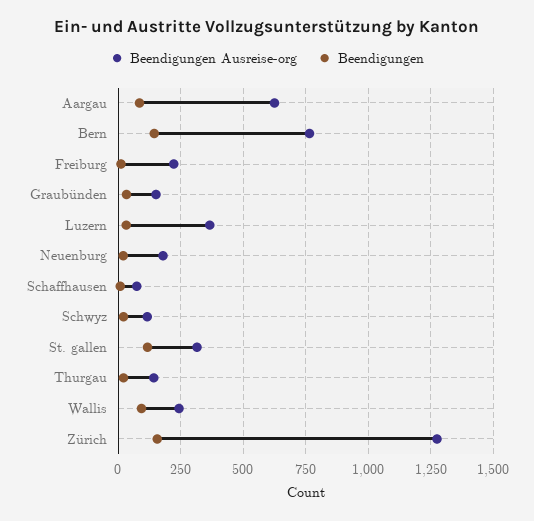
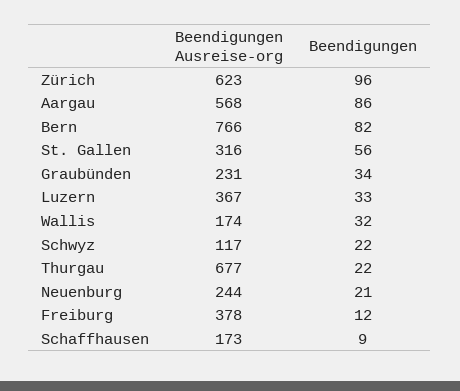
Beendigungen Ausreise-org, Aargau: 625 -> 568
Beendigungen, Bern: 150 -> 82
Beendigungen Ausreise-org, Freiburg: 225 -> 378
Beendigungen Ausreise-org, Graubünden: 150 -> 231
Beendigungen Ausreise-org, Neuenburg: 175 -> 244
Beendigungen Ausreise-org, Schaffhausen: 75 -> 173
Beendigungen, St. gallen: 125 -> 56
Beendigungen Ausreise-org, Thurgau: 150 -> 677
Beendigungen Ausreise-org, Wallis: 250 -> 174
Beendigungen, Wallis: 100 -> 32
Beendigungen Ausreise-org, Zürich: 1275 -> 623
Beendigungen, Zürich: 150 -> 96

